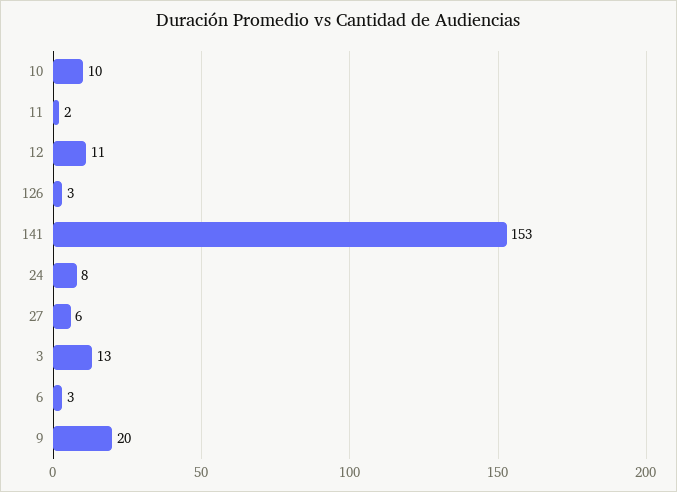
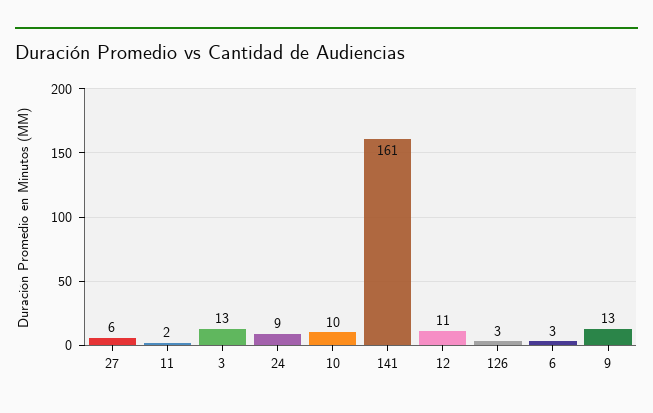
141: 153 -> 161
24: 8 -> 9
9: 20 -> 13

